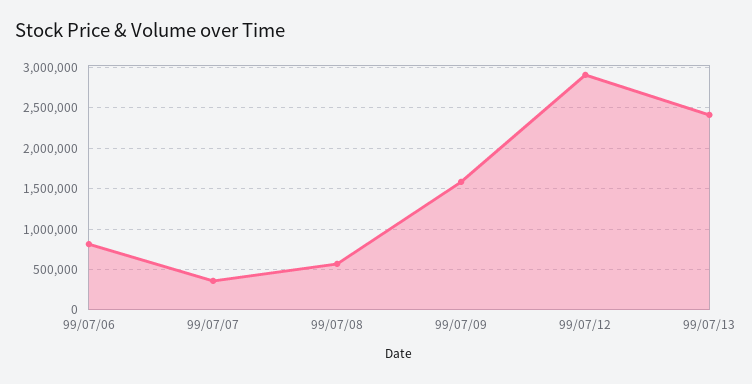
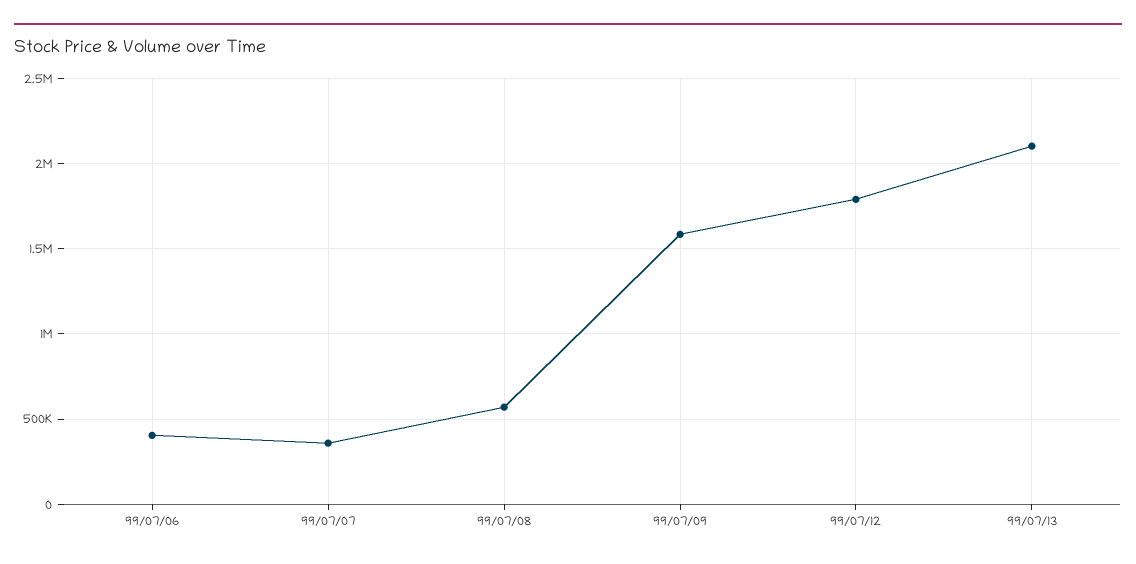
99/07/06: 800000 -> 400000
99/07/12: 2900000 -> 1800000
99/07/13: 2400000 -> 2100000

